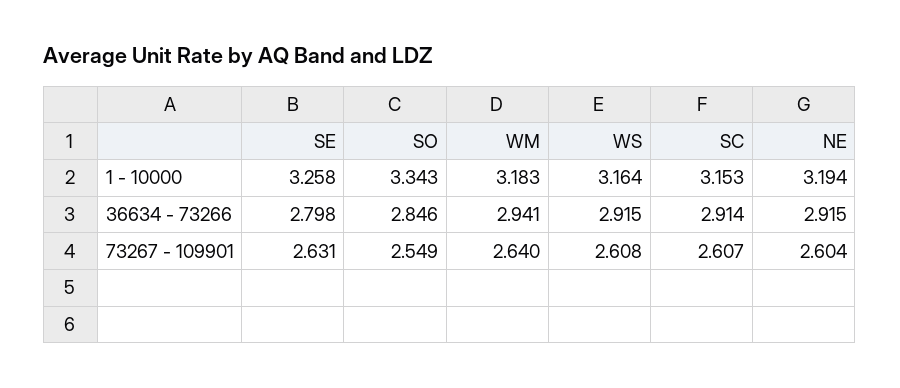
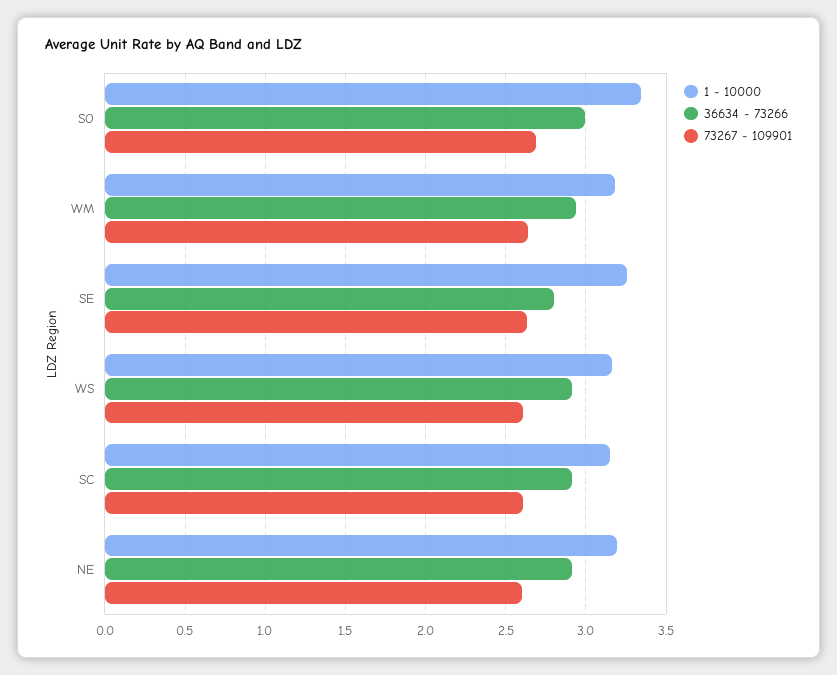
36634 - 73266, SO: 2.846 -> 3
73267 - 109901, SO: 2.549 -> 2.7

